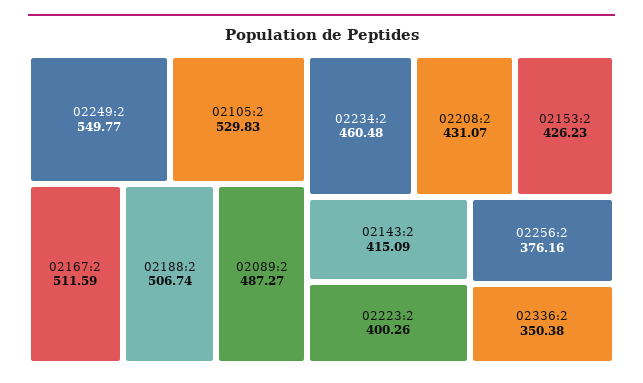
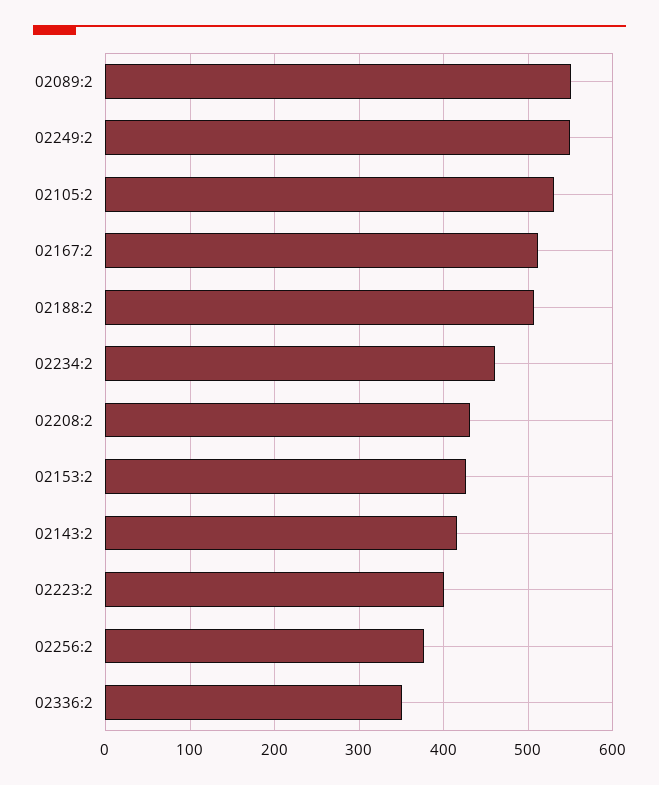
02089:2: 487.27 -> 550

